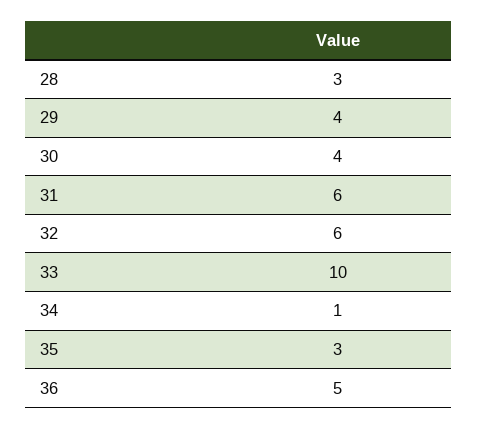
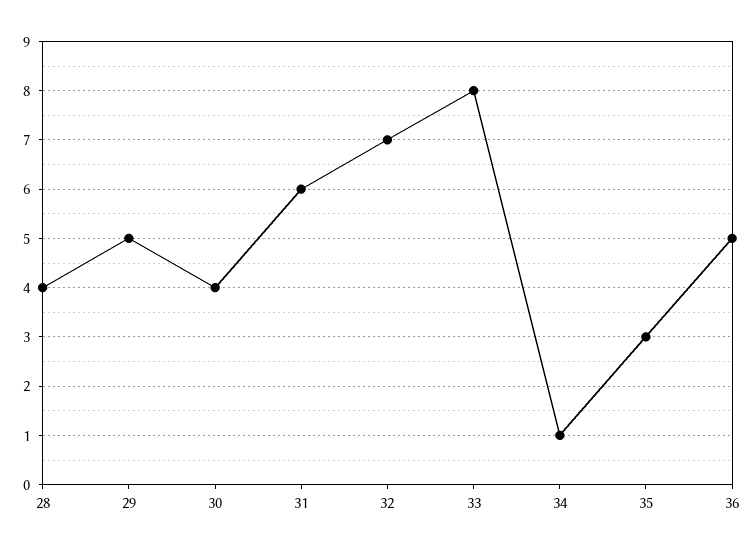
28: 3 -> 4
29: 4 -> 5
32: 6 -> 7
33: 10 -> 8

